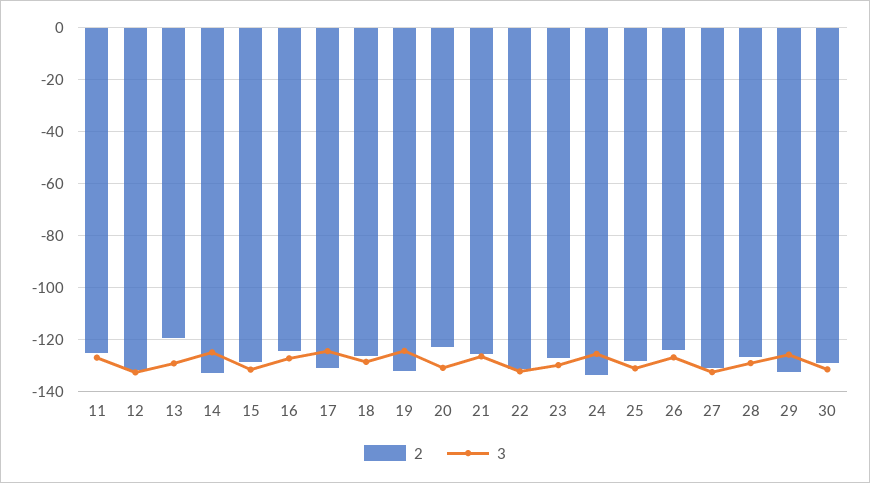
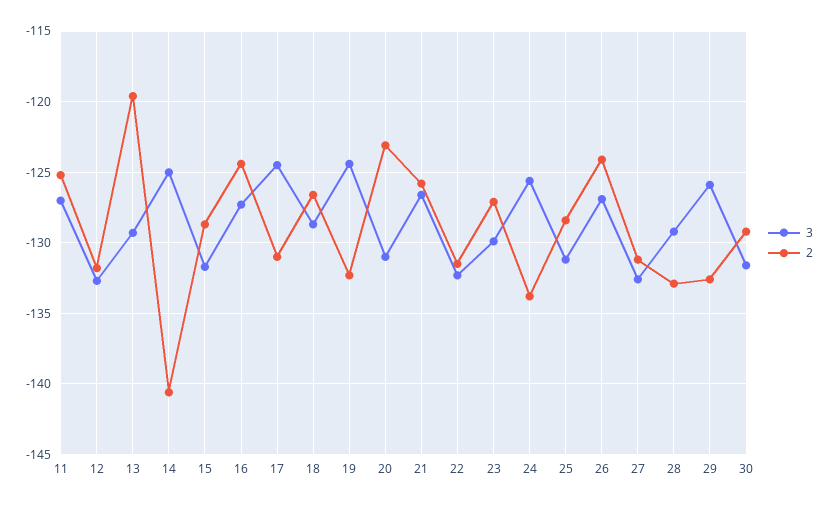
2, 14: -132.5 -> -140.5
2, 28: -127.5 -> -133

